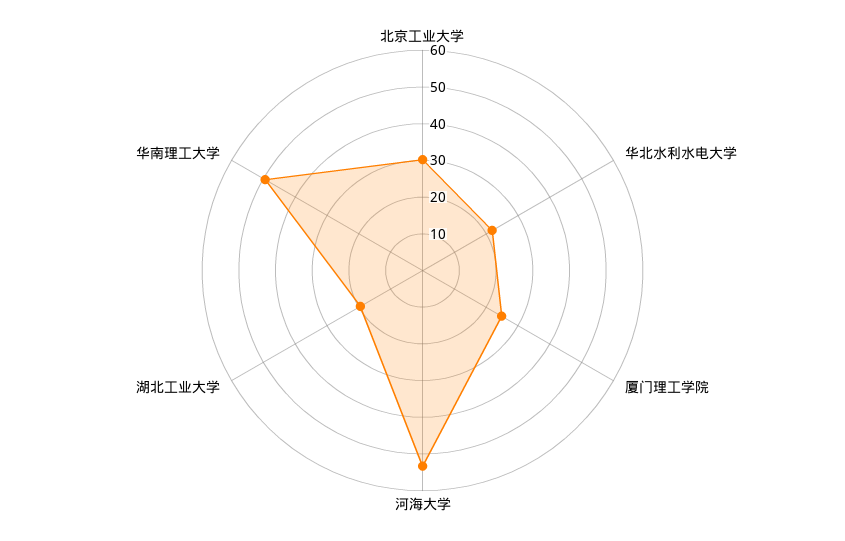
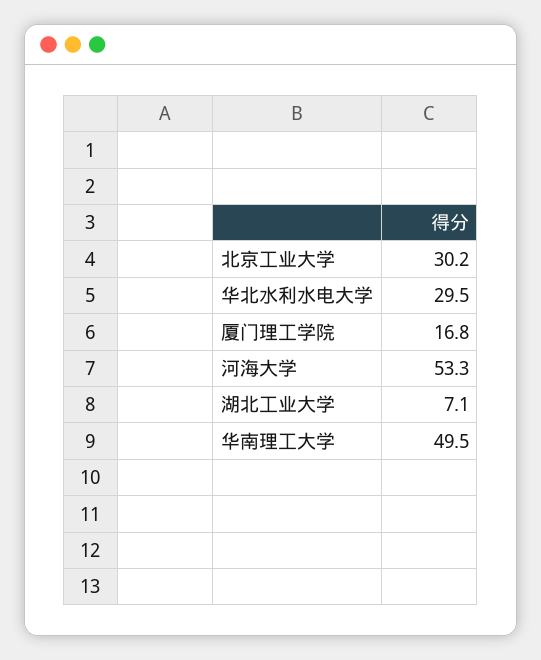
华北水利水电大学: 22.5 -> 29.5
厦门理工学院: 25 -> 16.8
湖北工业大学: 20 -> 7.1

